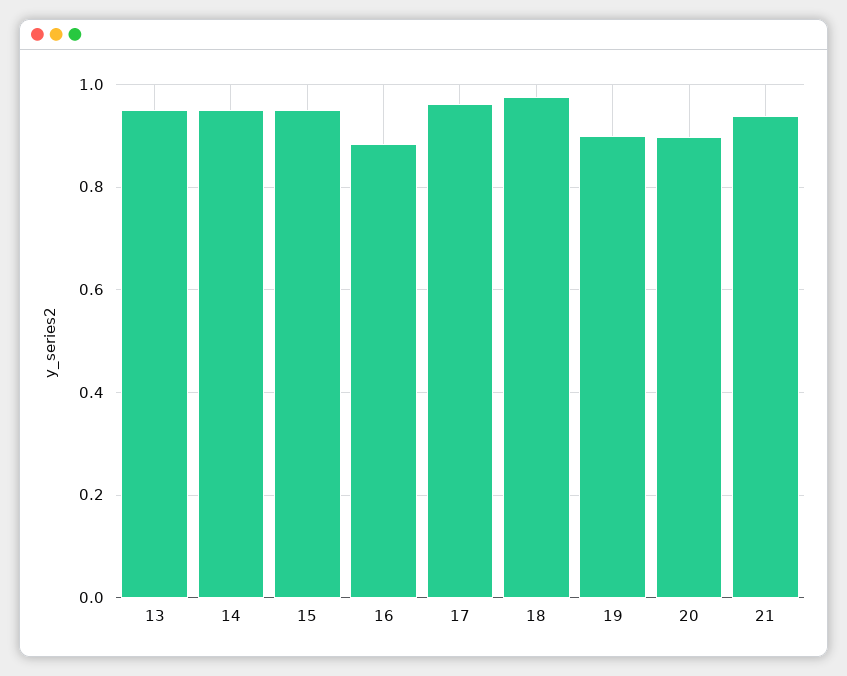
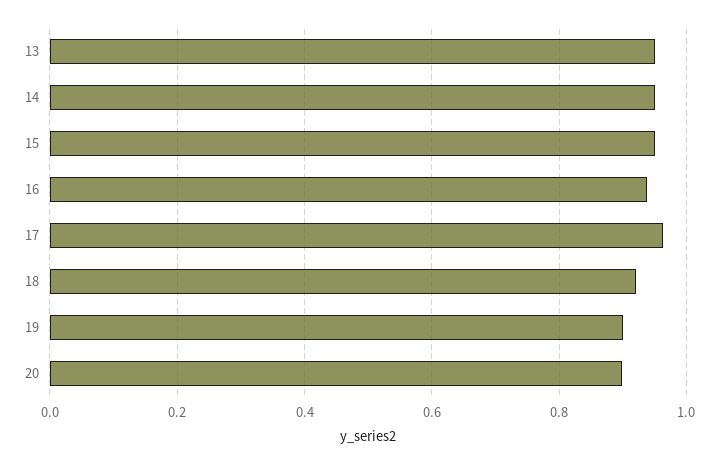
16: 0.88 -> 0.94
18: 0.98 -> 0.92
21: 0.94 -> none

